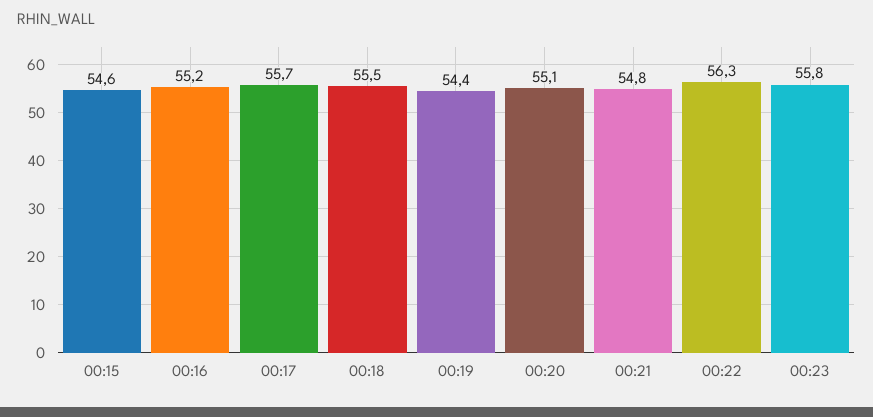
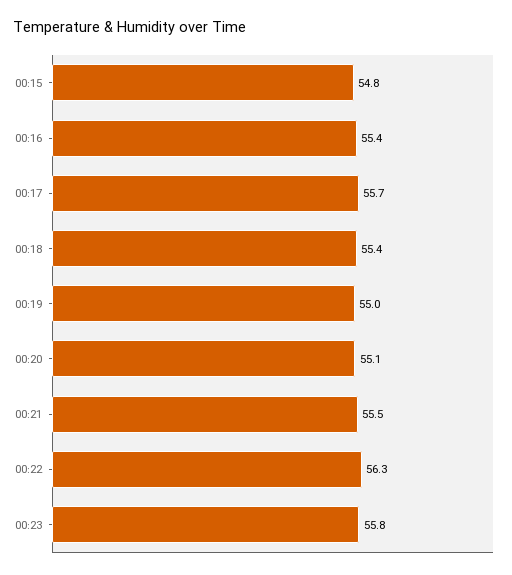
00:15: 54.6 -> 54.8
00:16: 55.2 -> 55.4
00:18: 55.5 -> 55.4
00:19: 54.4 -> 55
00:21: 54.8 -> 55.5

